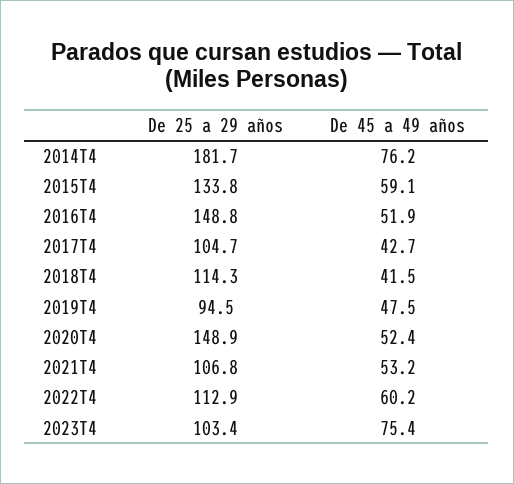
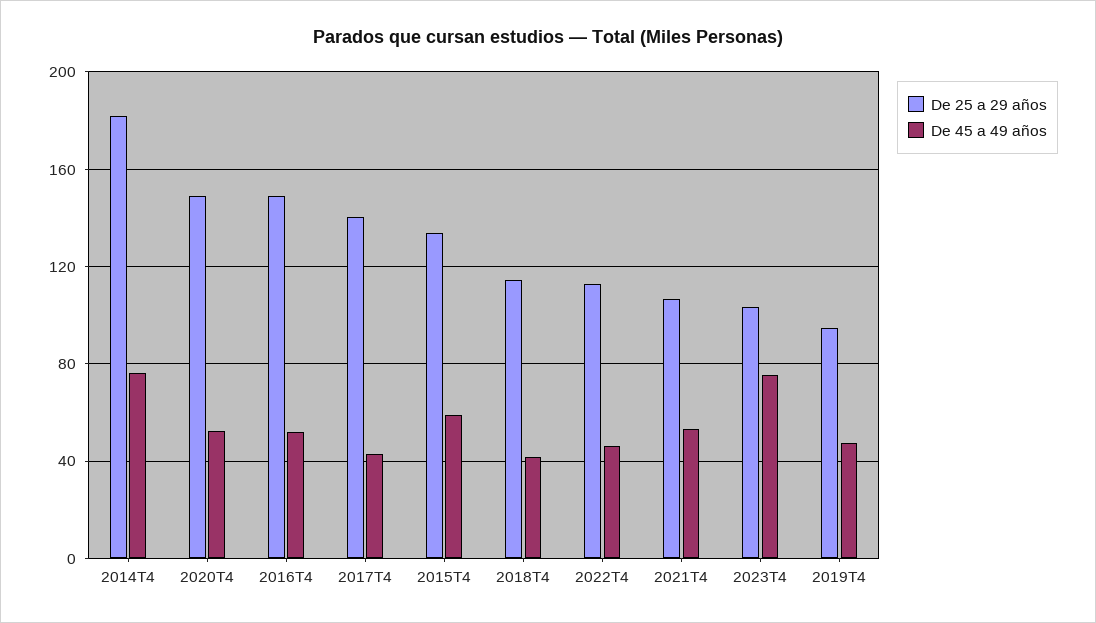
De 25 a 29 años, 2017T4: 104.7 -> 140
De 45 a 49 años, 2022T4: 60.2 -> 45

